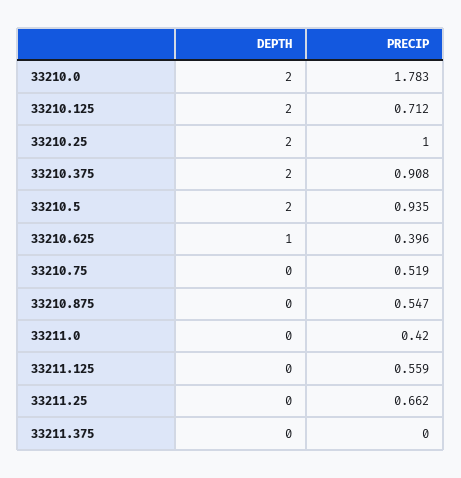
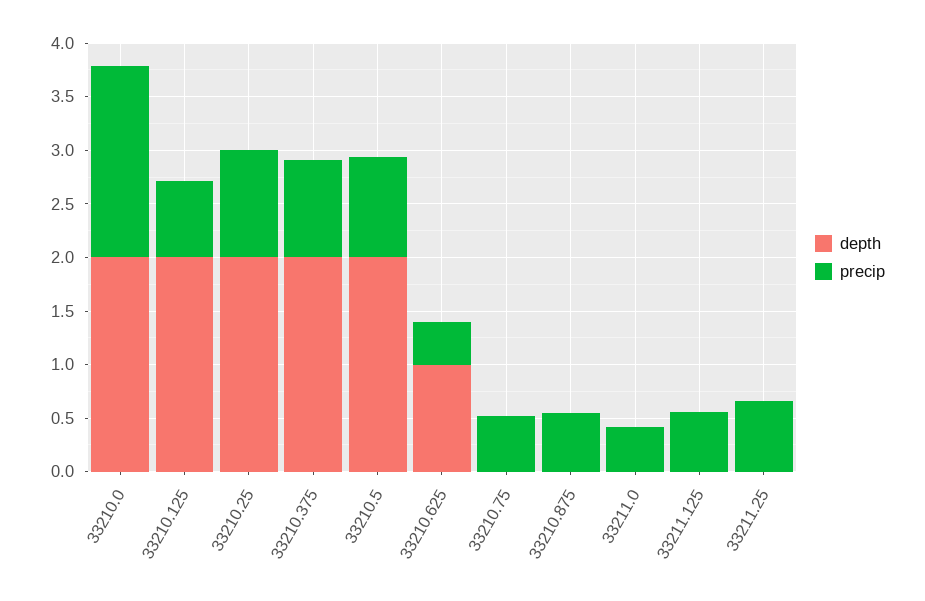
DEPTH, 33211.375: 0 -> none
PRECIP, 33211.375: 0 -> none

